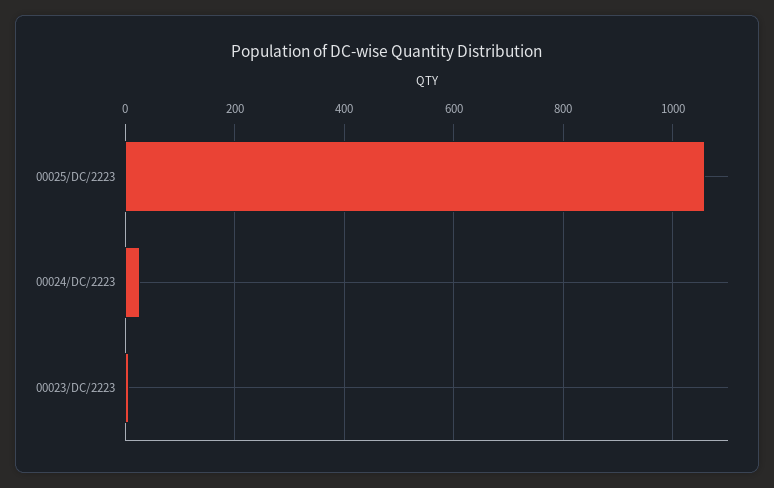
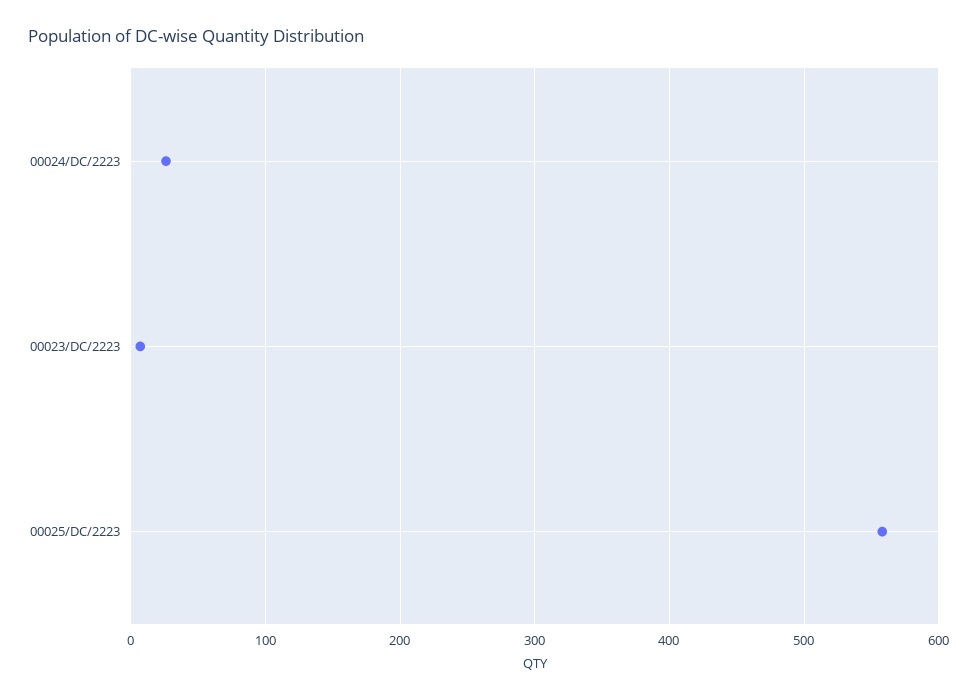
00025/DC/2223: 1060 -> 560

